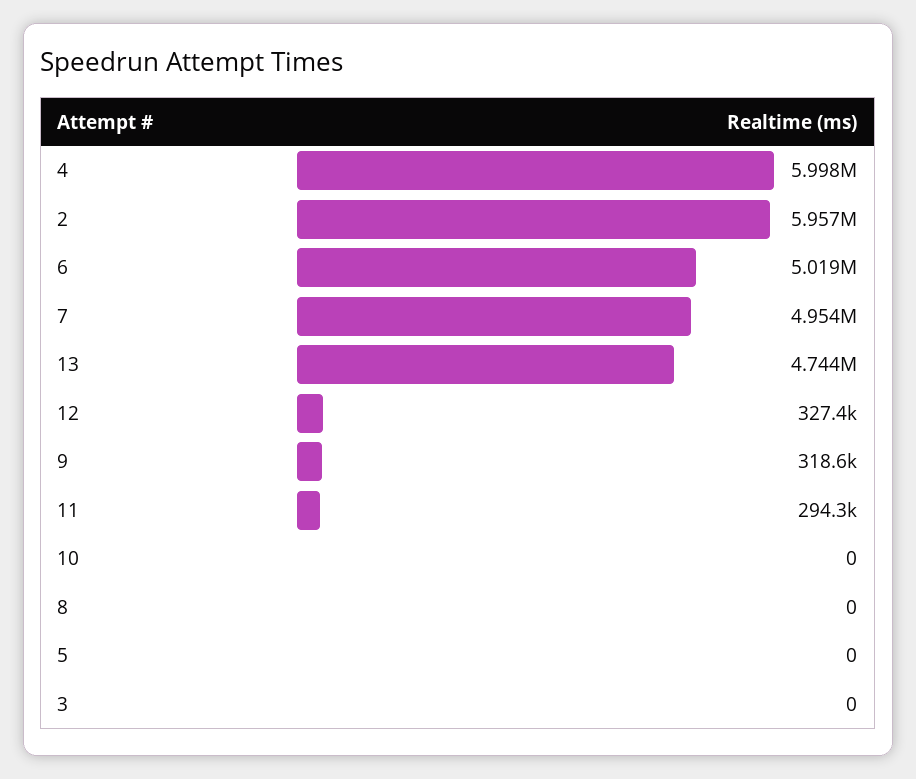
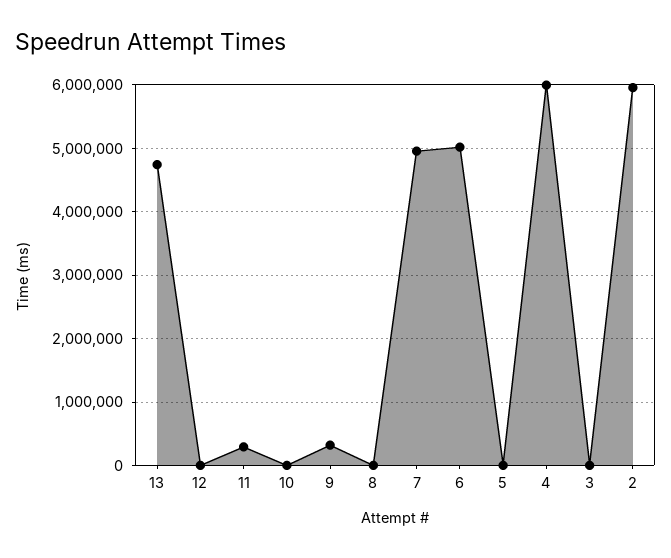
12: 327400 -> 0

